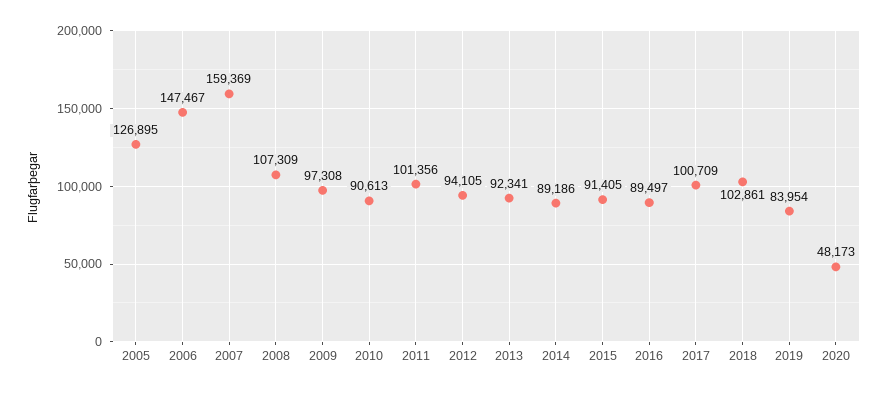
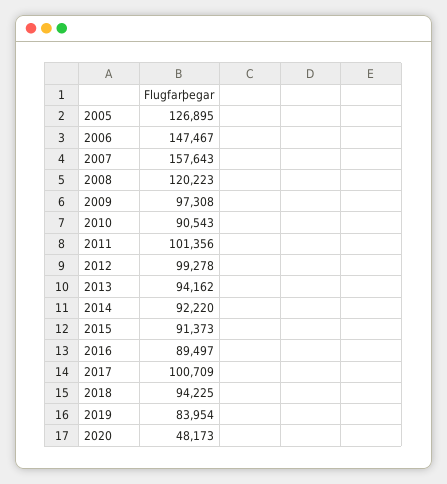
2007: 159369 -> 157643
2008: 107309 -> 120223
2010: 90613 -> 90543
2012: 94105 -> 99278
2013: 92341 -> 94162
2014: 89186 -> 92220
2015: 91405 -> 91373
2018: 102861 -> 94225

